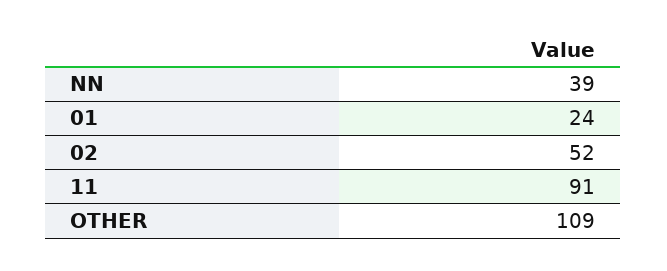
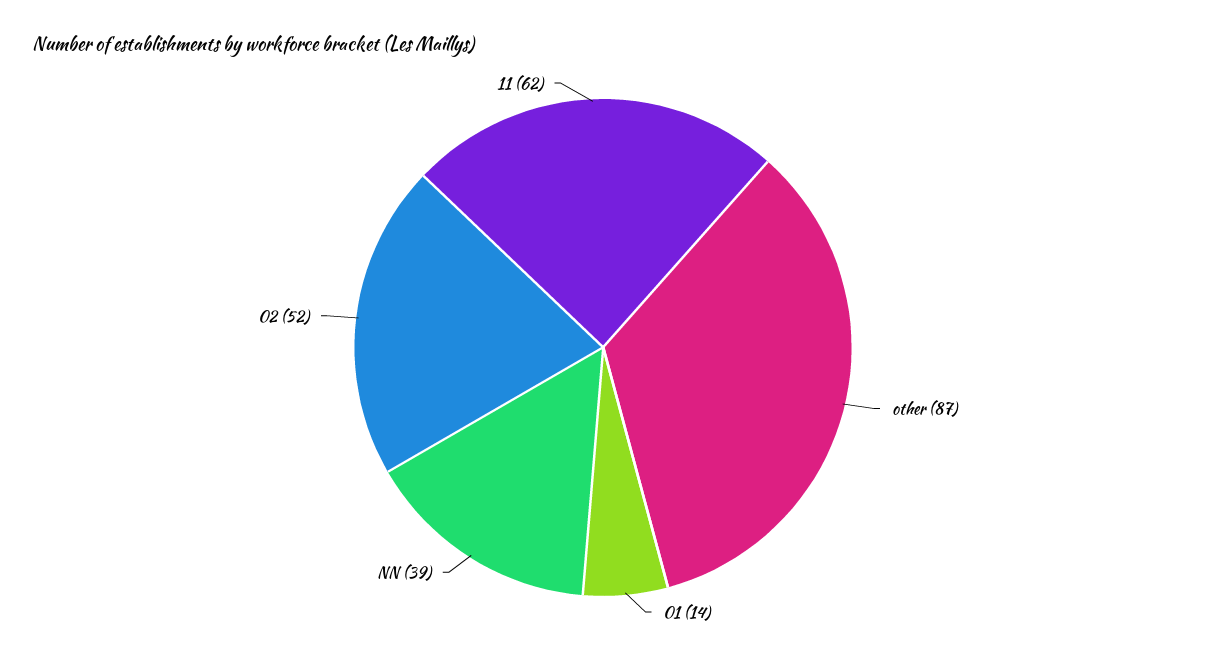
01: 24 -> 14
11: 91 -> 62
OTHER: 109 -> 87

